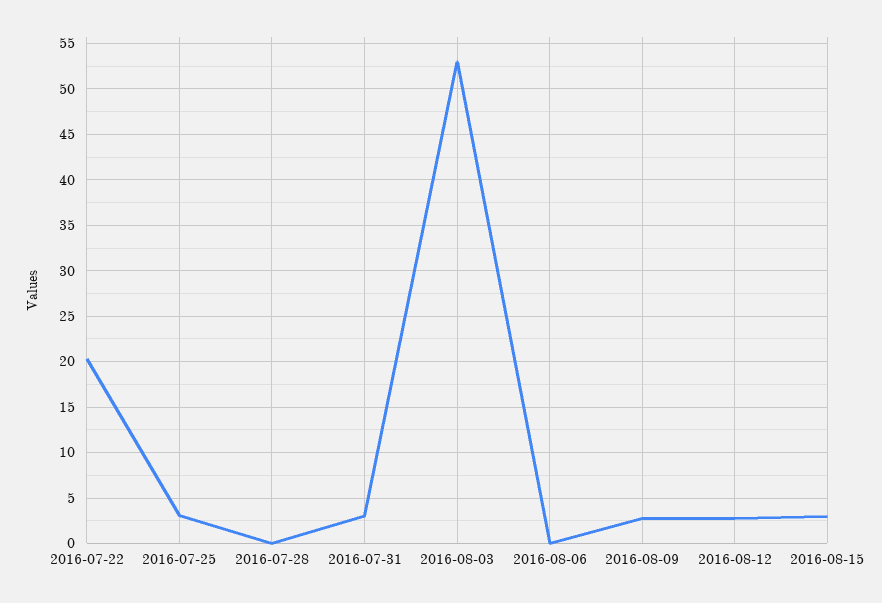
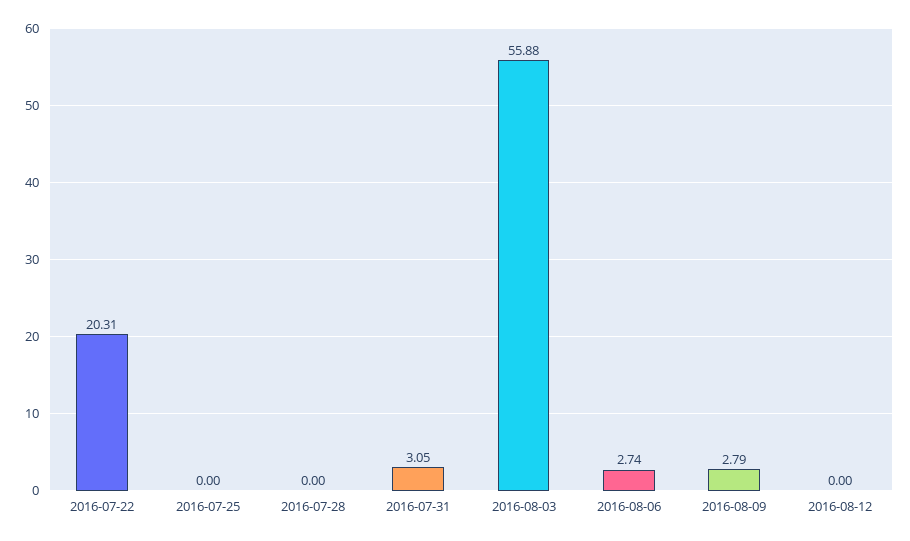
2016-07-25: 3 -> 0
2016-08-03: 53 -> 55.88
2016-08-06: 0 -> 2.74
2016-08-12: 3 -> 0
2016-08-15: 3 -> none

